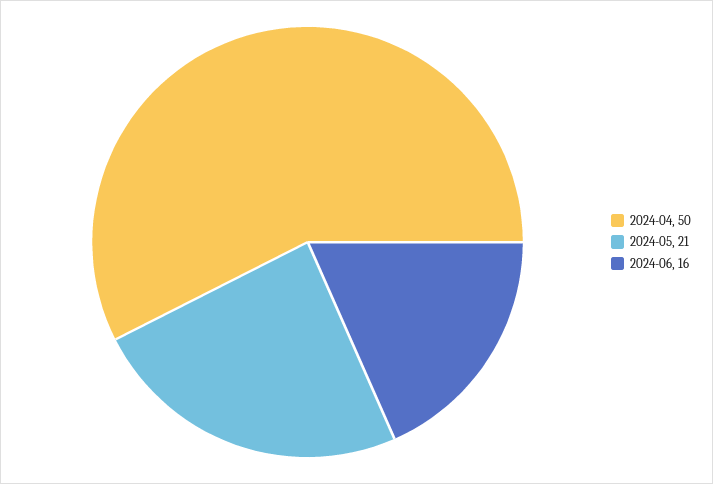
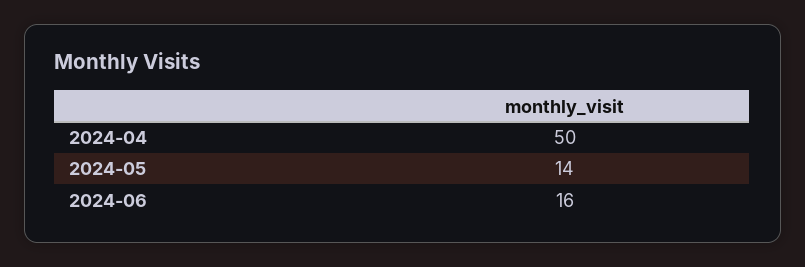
2024-05: 21 -> 14

